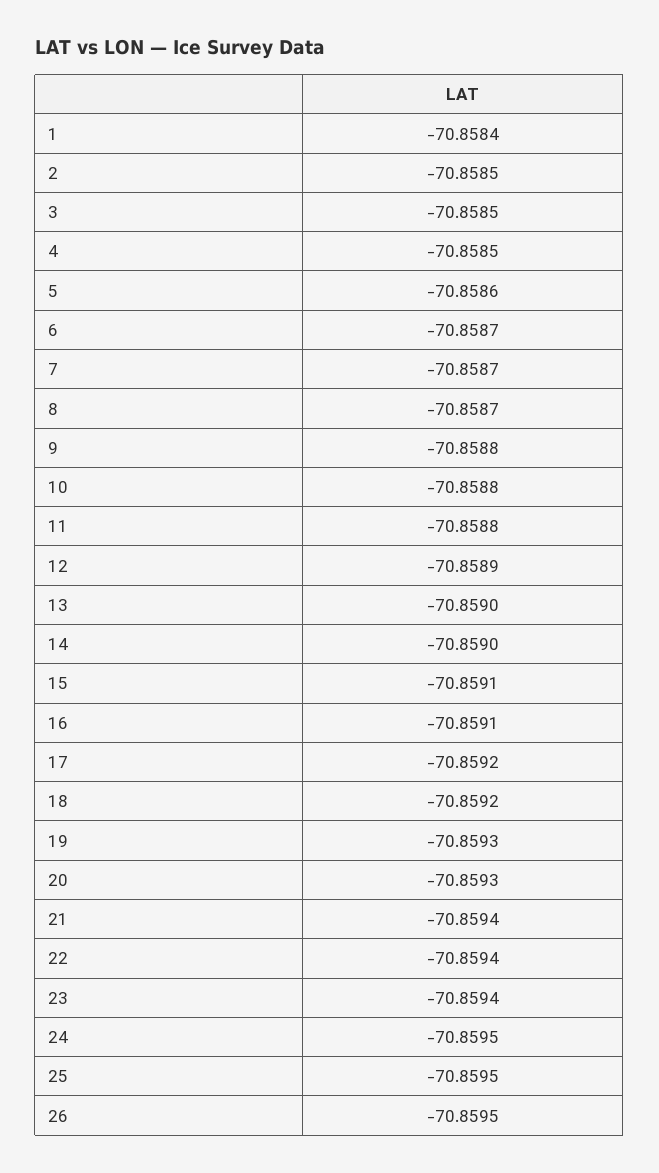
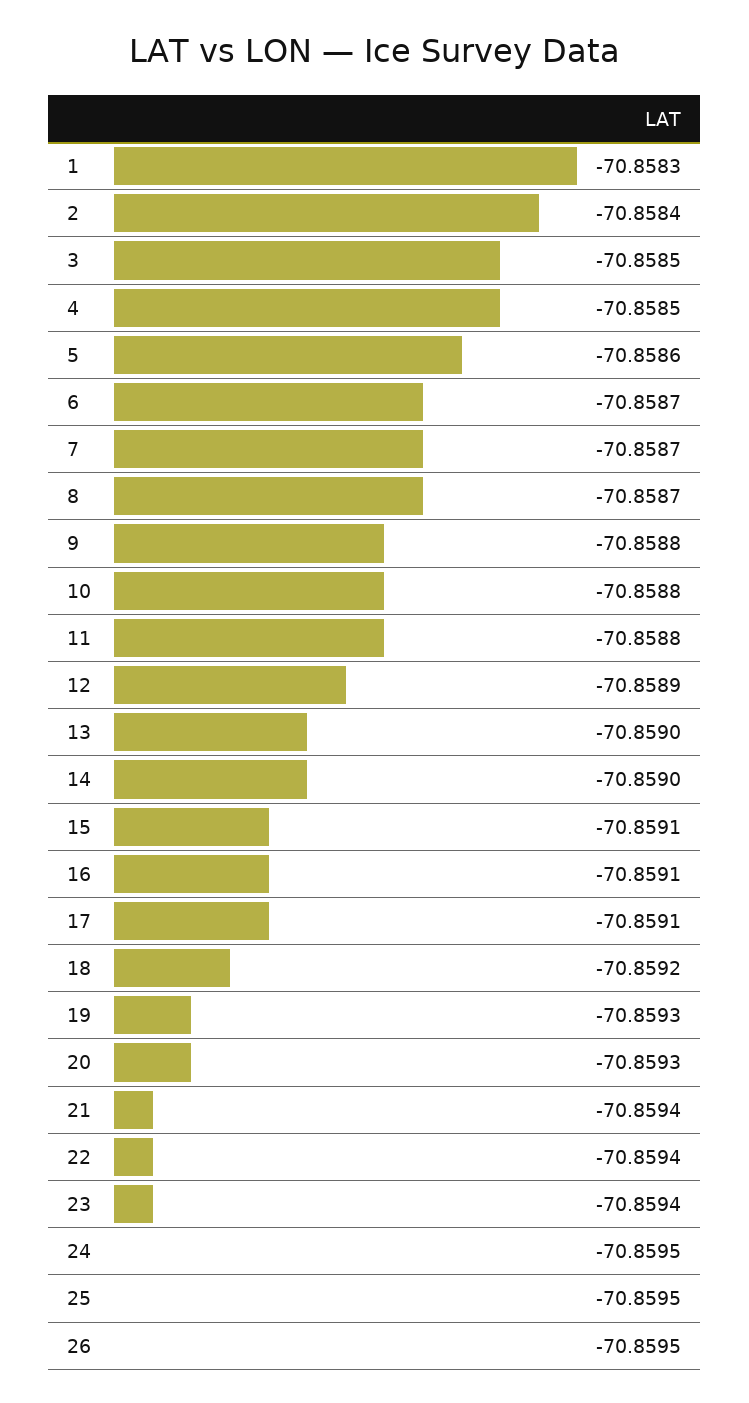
1: -70.8584 -> -70.8583
2: -70.8585 -> -70.8584
17: -70.8592 -> -70.8591

